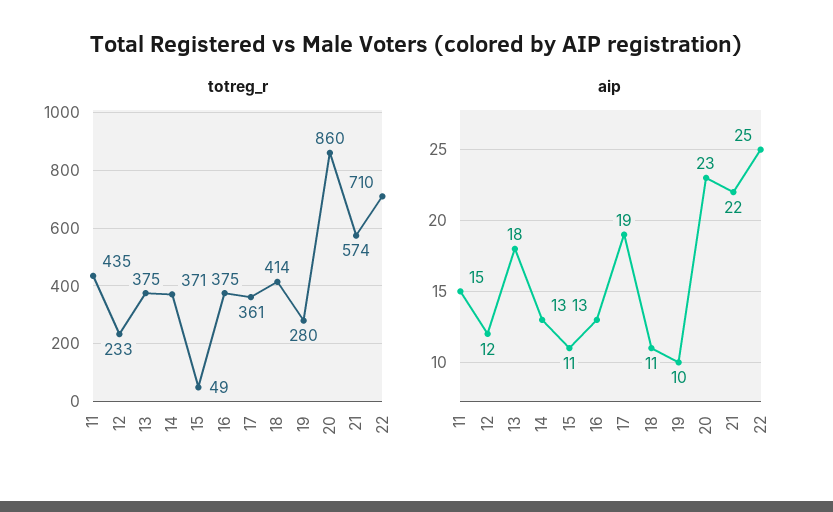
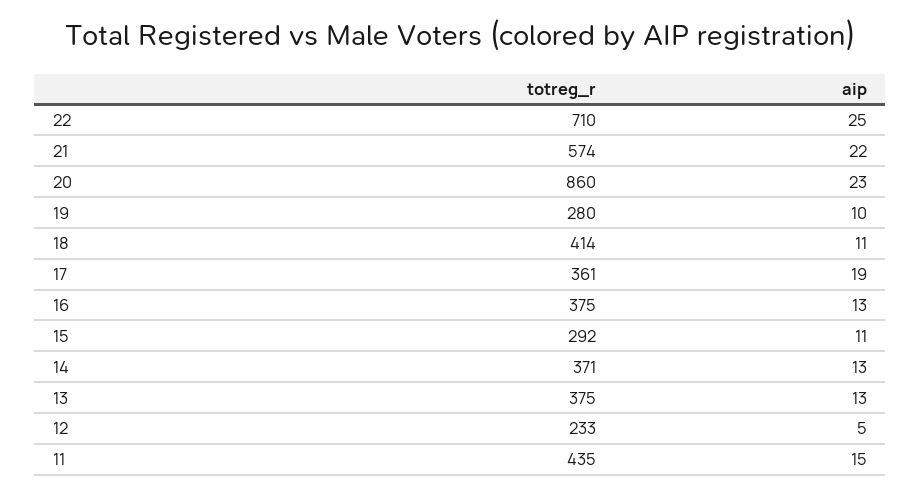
totreg_r, 15: 49 -> 292
aip, 12: 12 -> 5
aip, 13: 18 -> 13

